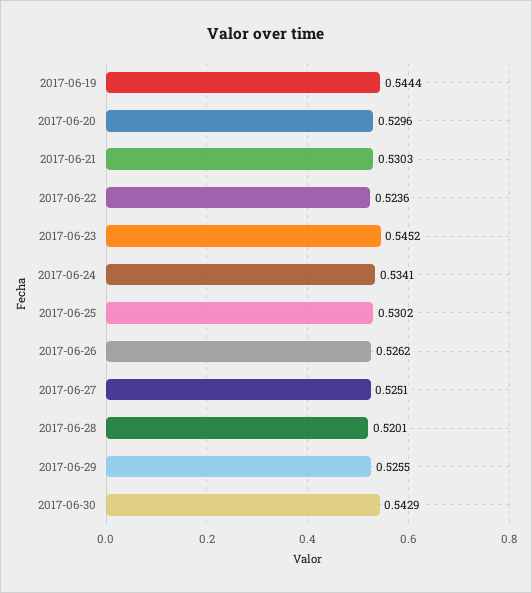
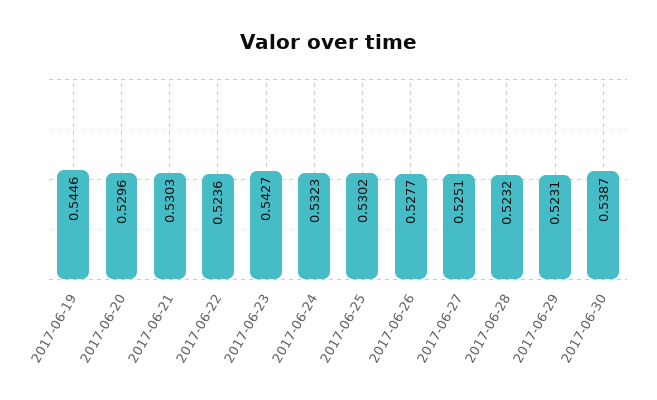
2017-06-19: 0.5444 -> 0.5446
2017-06-23: 0.5452 -> 0.5427
2017-06-24: 0.5341 -> 0.5323
2017-06-26: 0.5262 -> 0.5277
2017-06-28: 0.5201 -> 0.5232
2017-06-29: 0.5255 -> 0.5231
2017-06-30: 0.5429 -> 0.5387

